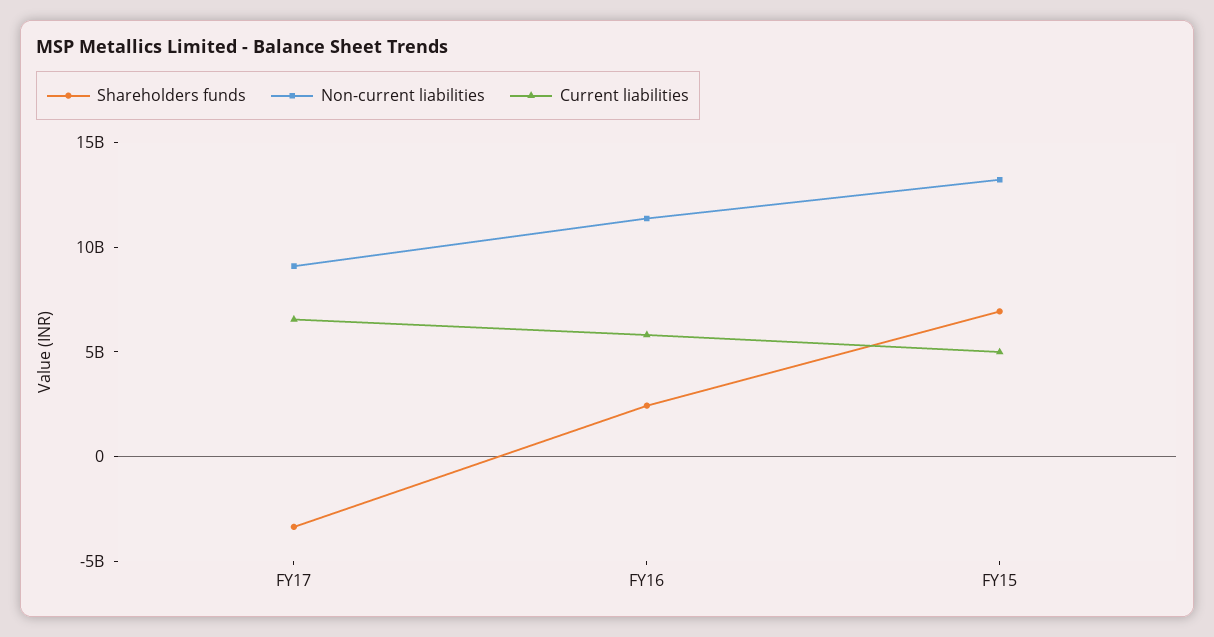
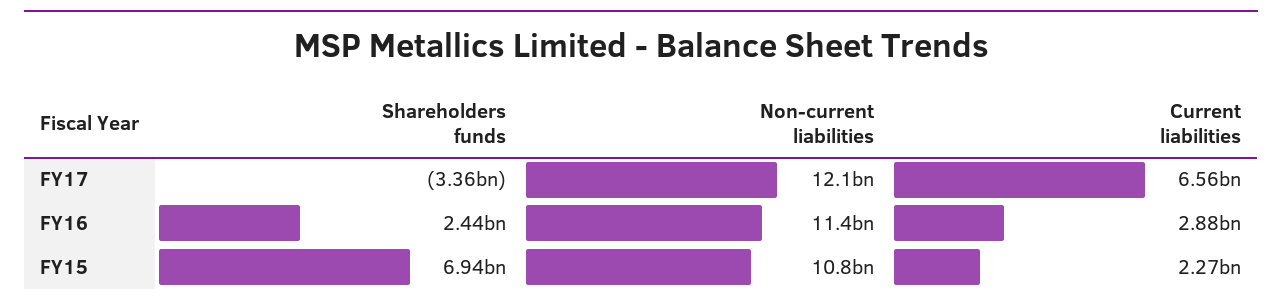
Non-current liabilities, FY17: 9000000000 -> 12100000000
Current liabilities, FY16: 6000000000 -> 2880000000
Non-current liabilities, FY15: 13000000000 -> 10800000000
Current liabilities, FY15: 5000000000 -> 2270000000

